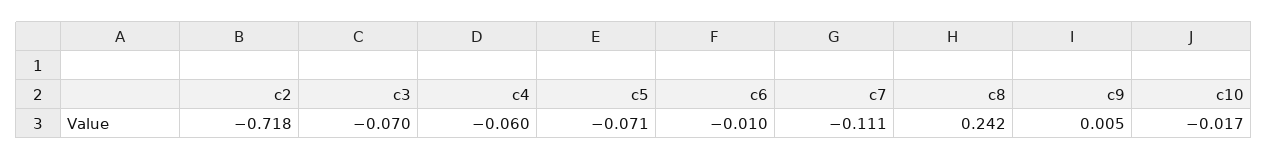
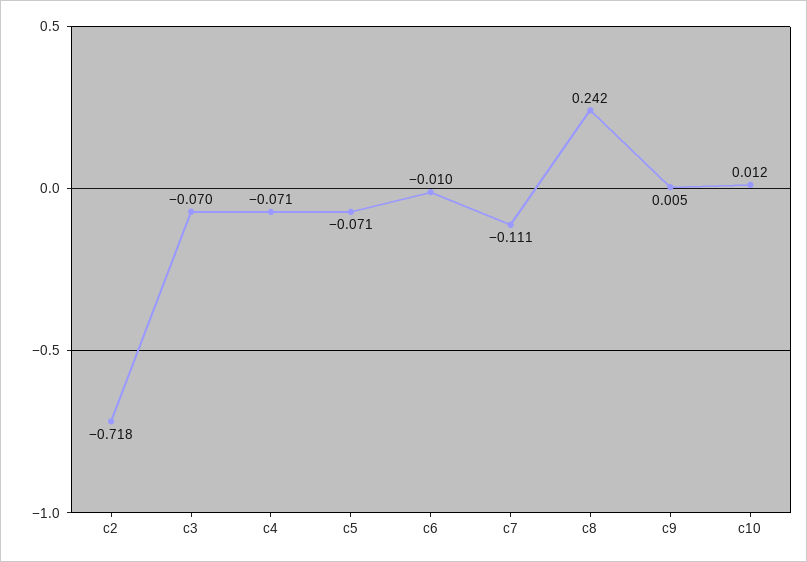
c4: -0.06 -> -0.071
c10: -0.017 -> 0.012

